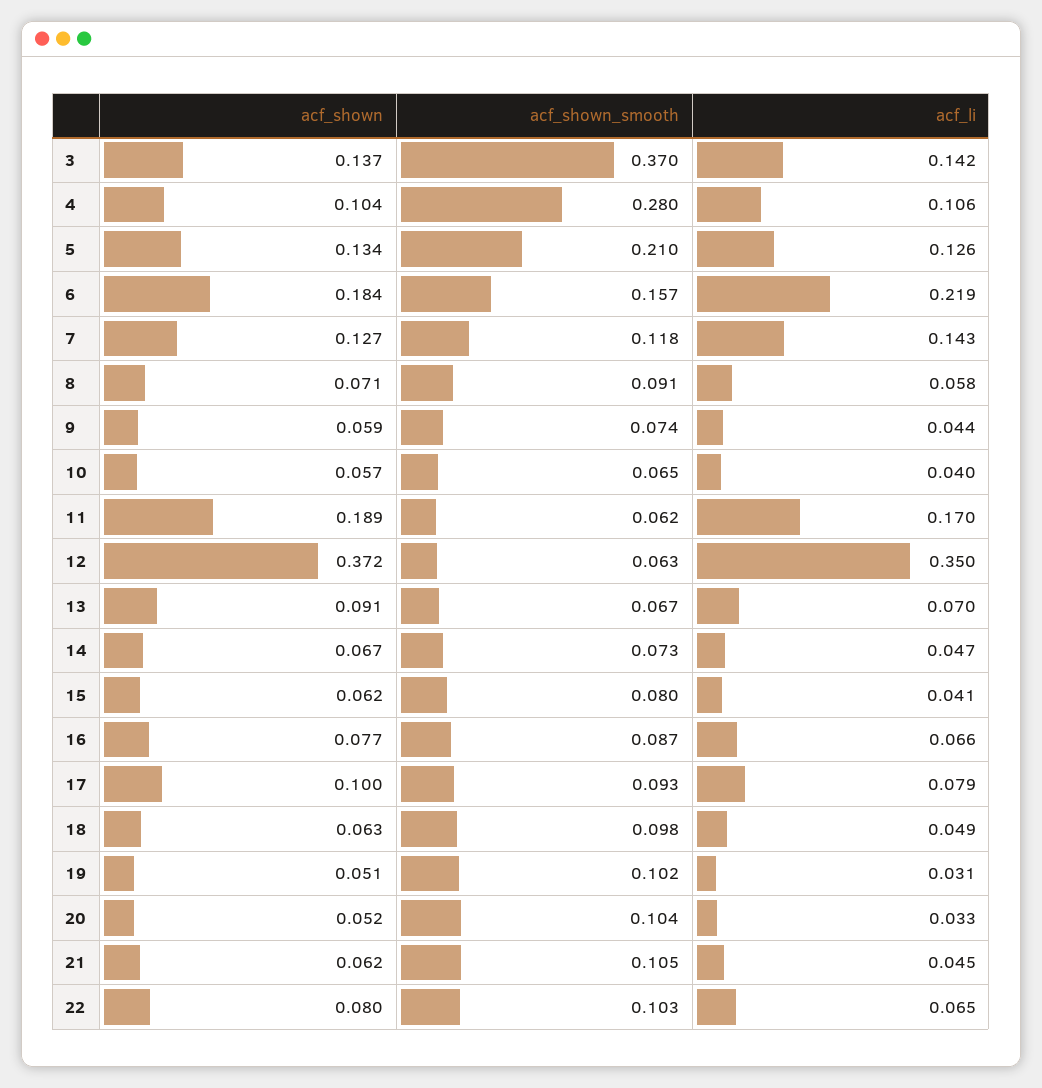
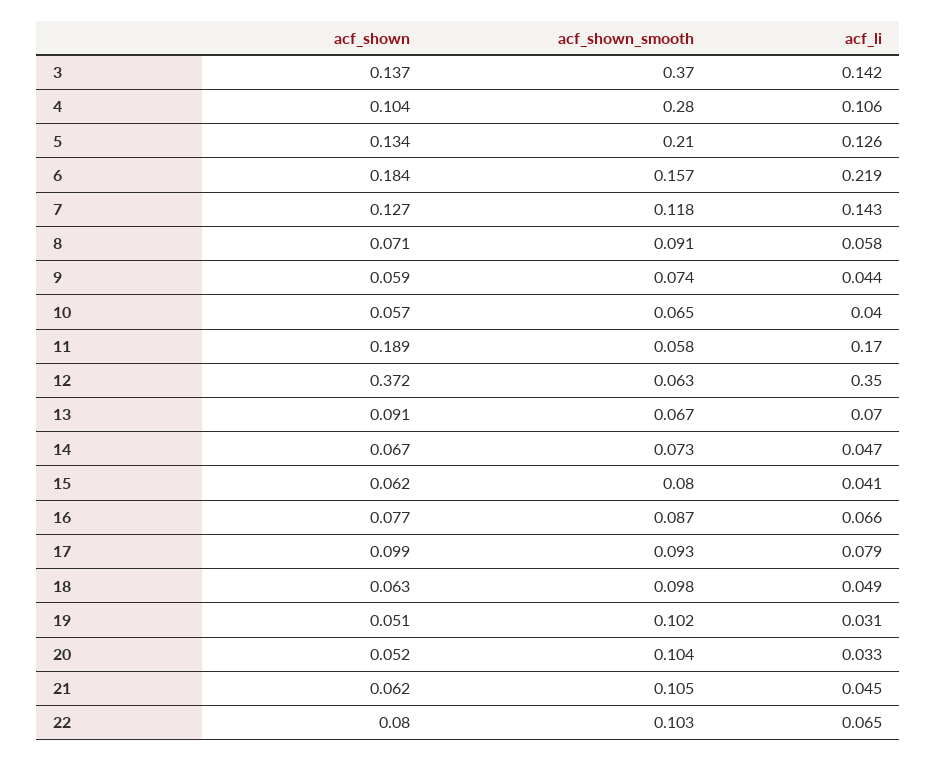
acf_shown_smooth, 11: 0.062 -> 0.058
acf_shown, 17: 0.1 -> 0.099

